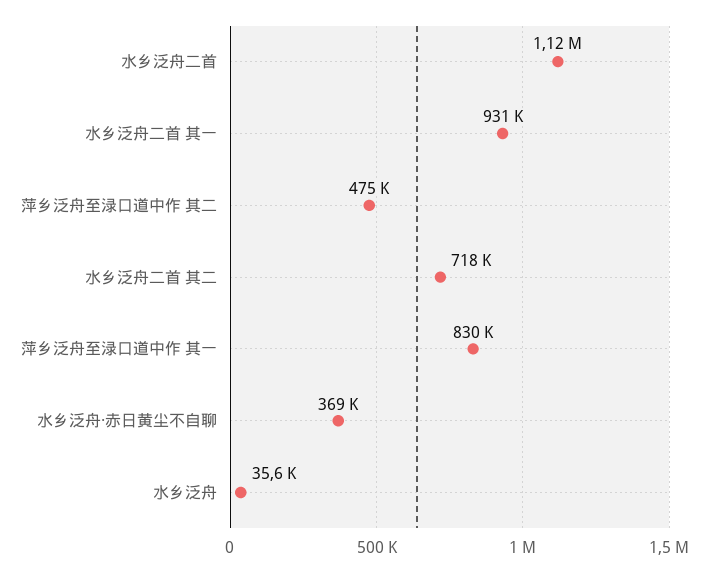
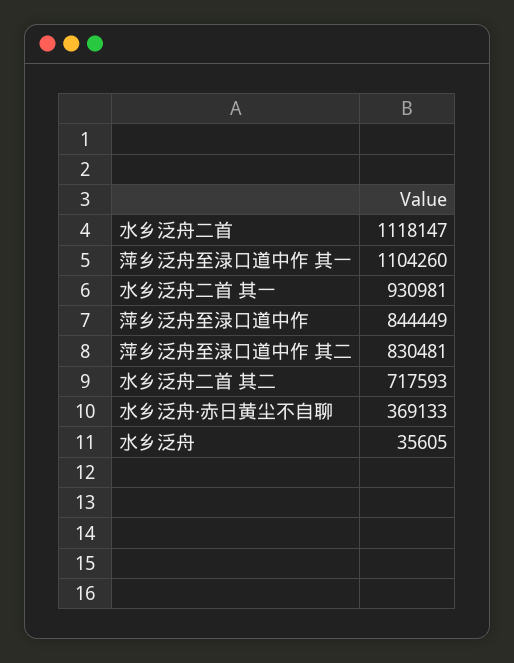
萍乡泛舟至渌口道中作 其二: 475000 -> 830481
萍乡泛舟至渌口道中作 其一: 830000 -> 1104260
萍乡泛舟至渌口道中作: none -> 844449

